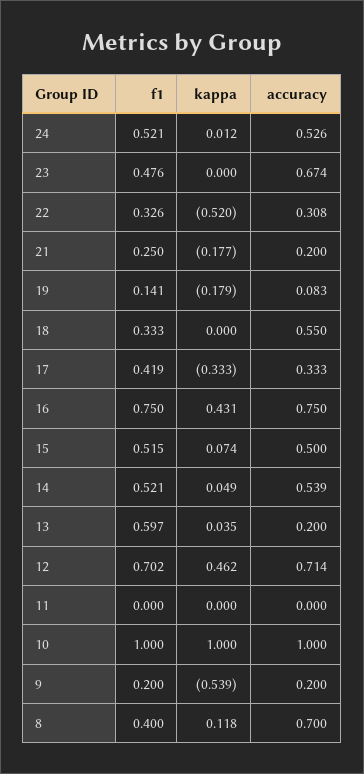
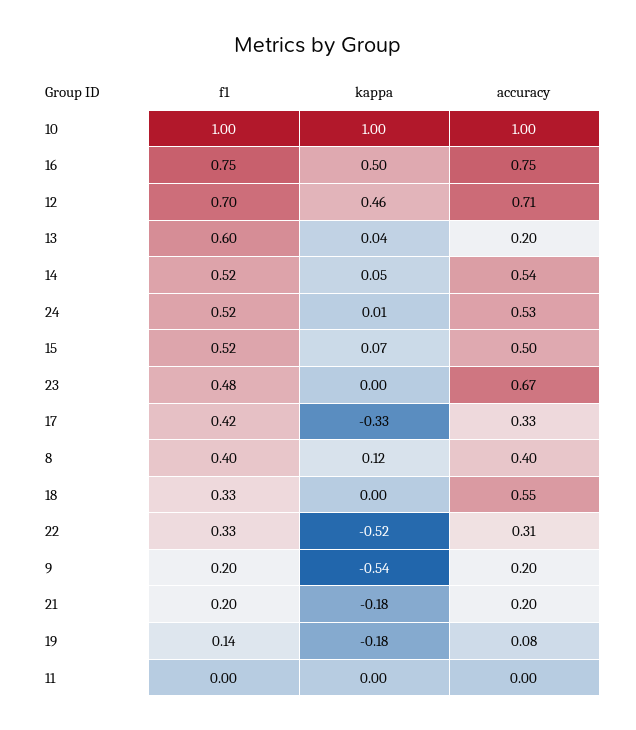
f1, 21: 0.25 -> 0.2
kappa, 16: 0.431 -> 0.5
accuracy, 8: 0.7 -> 0.4

